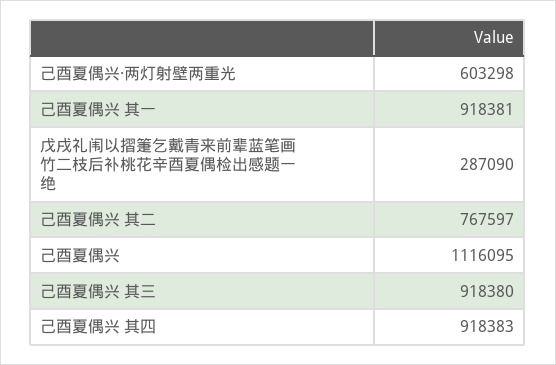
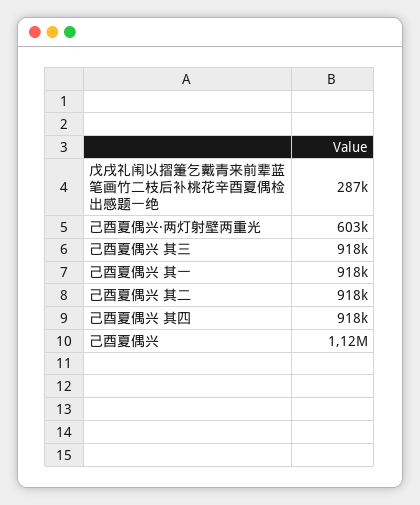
己酉夏偶兴 其二: 767597 -> 918000

